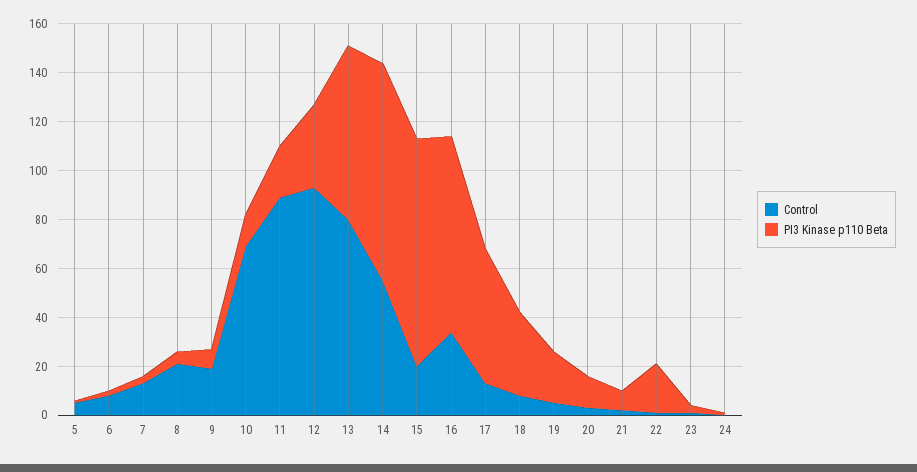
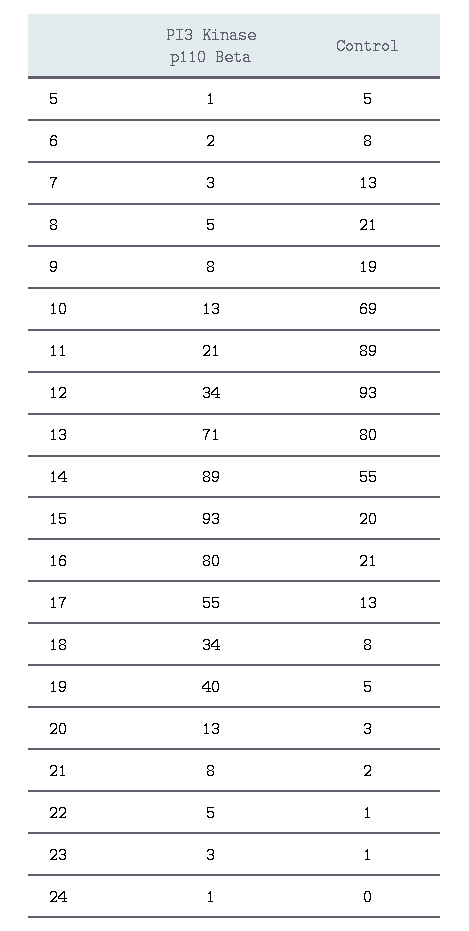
Control, 16: 35 -> 21
PI3 Kinase p110 Beta, 19: 20 -> 40
PI3 Kinase p110 Beta, 22: 20 -> 5

